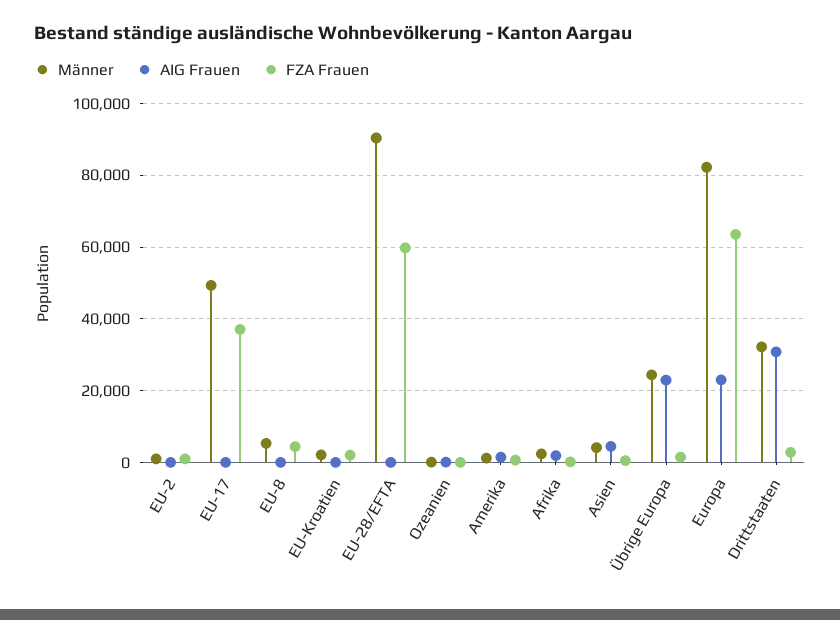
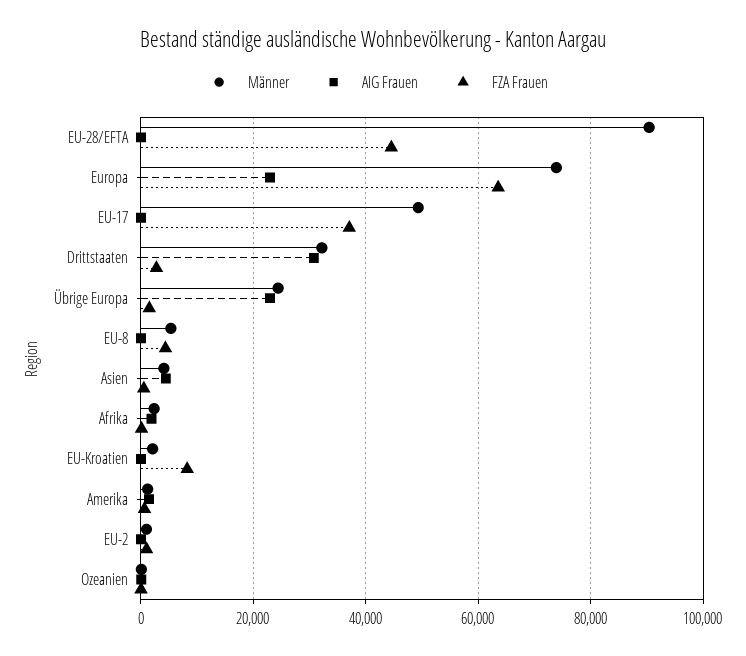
FZA Frauen, EU-Kroatien: 2000 -> 8000
FZA Frauen, EU-28/EFTA: 60000 -> 44000
Männer, Europa: 82000 -> 74000

